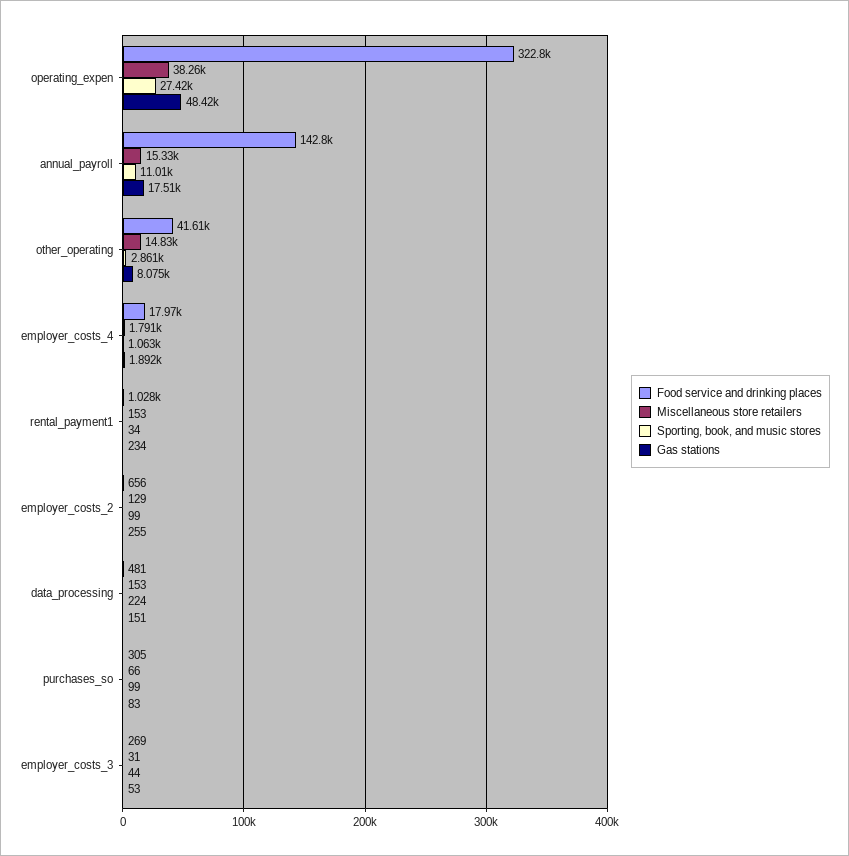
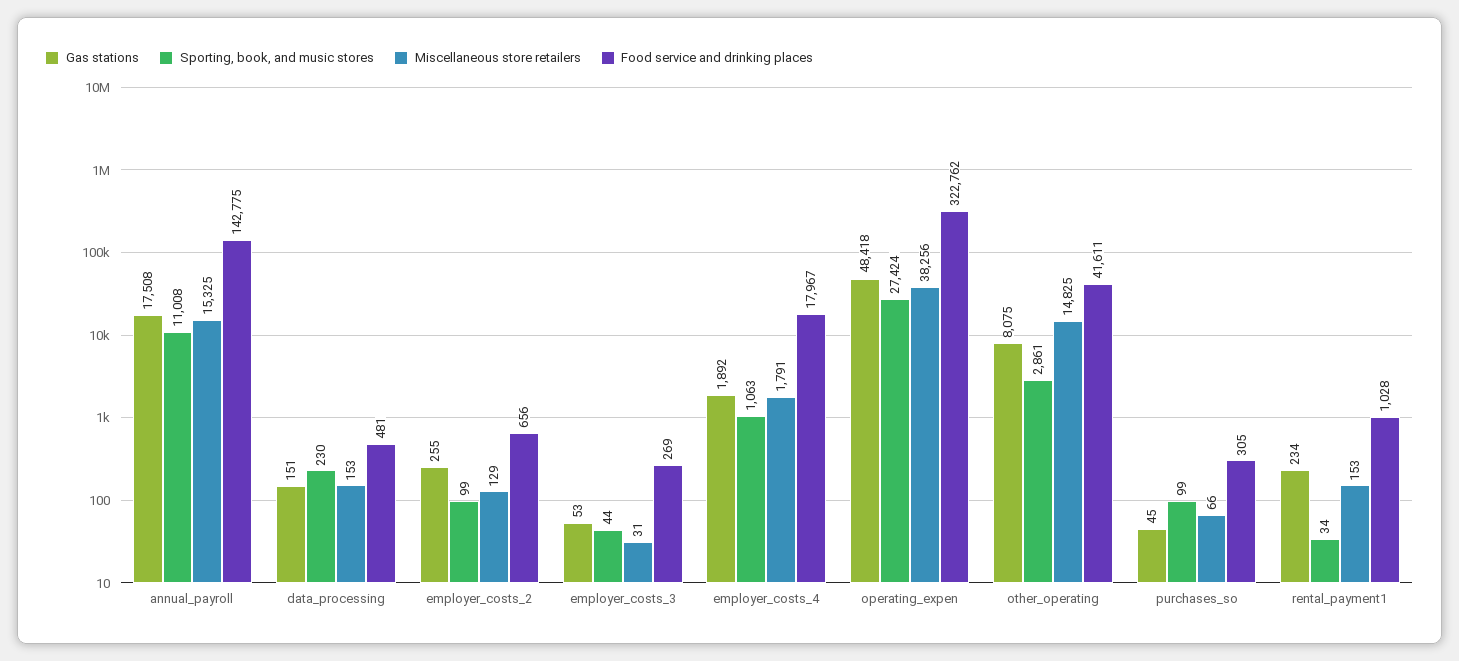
Sporting, book, and music stores, data_processing: 224 -> 230
Gas stations, purchases_so: 83 -> 45

